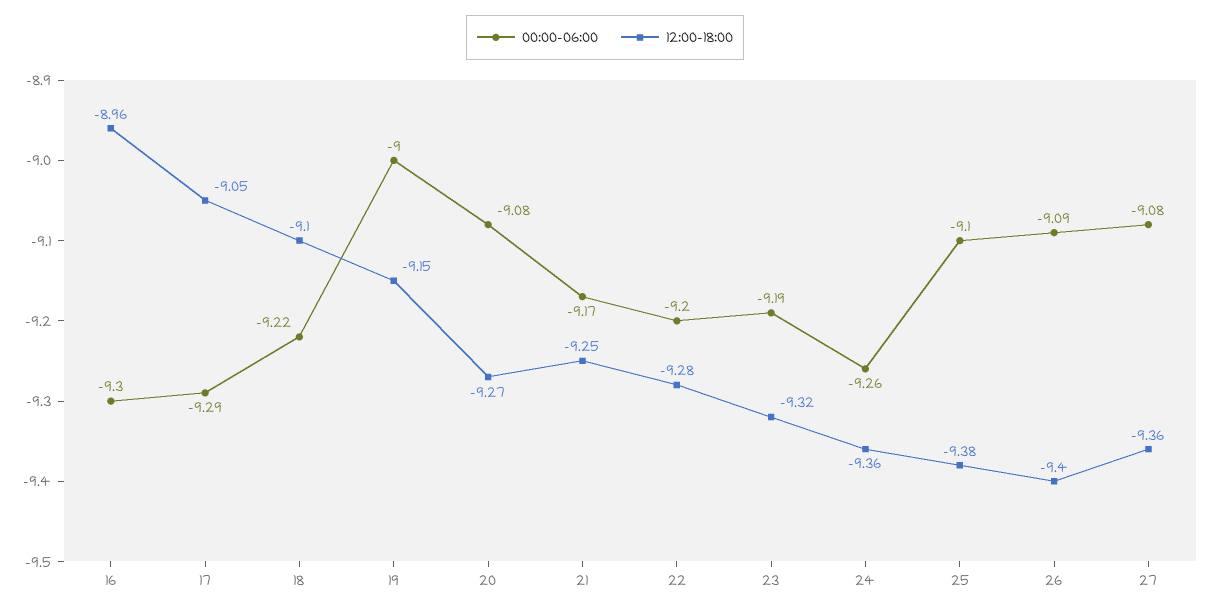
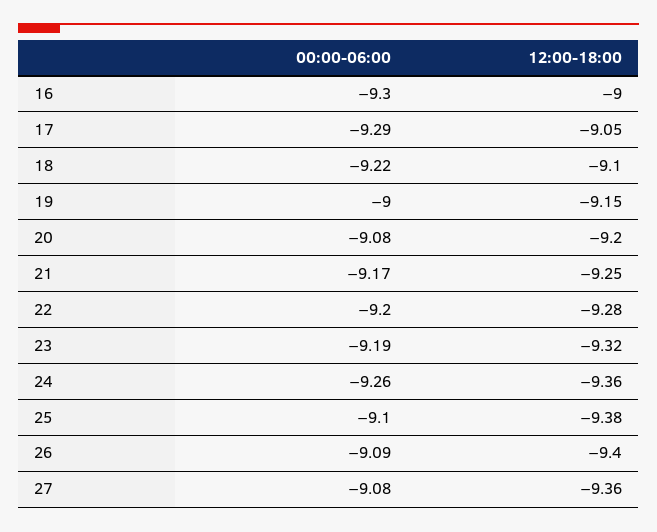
12:00-18:00, 16: -8.96 -> -9
12:00-18:00, 20: -9.27 -> -9.2

